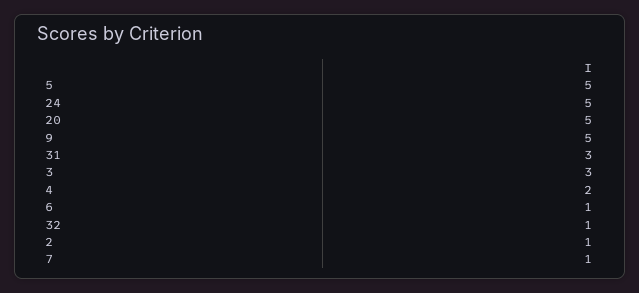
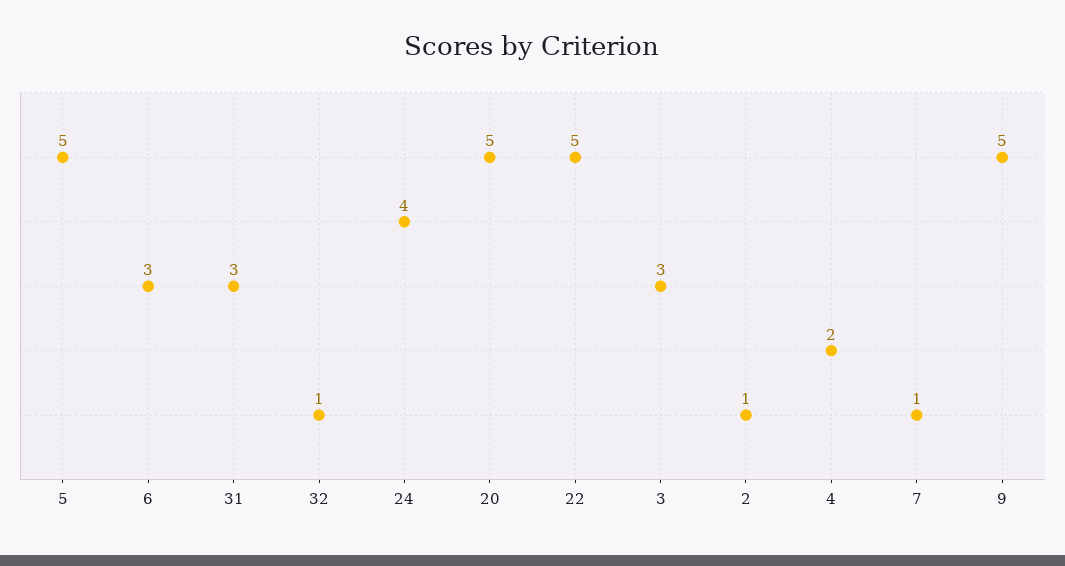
24: 5 -> 4
6: 1 -> 3
22: none -> 5

